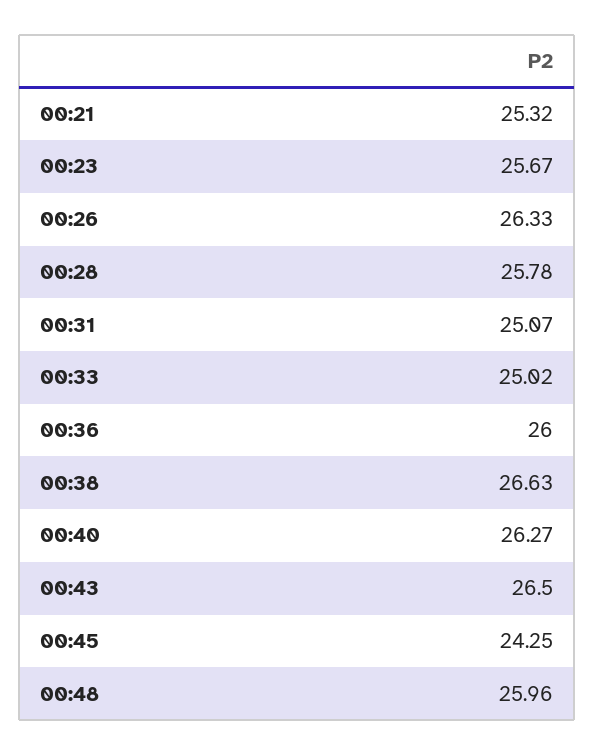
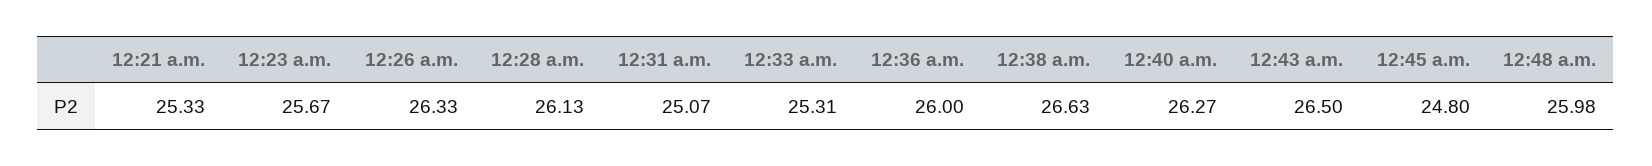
00:21: 25.32 -> 25.33
00:28: 25.78 -> 26.13
00:33: 25.02 -> 25.31
00:45: 24.25 -> 24.8
00:48: 25.96 -> 25.98

